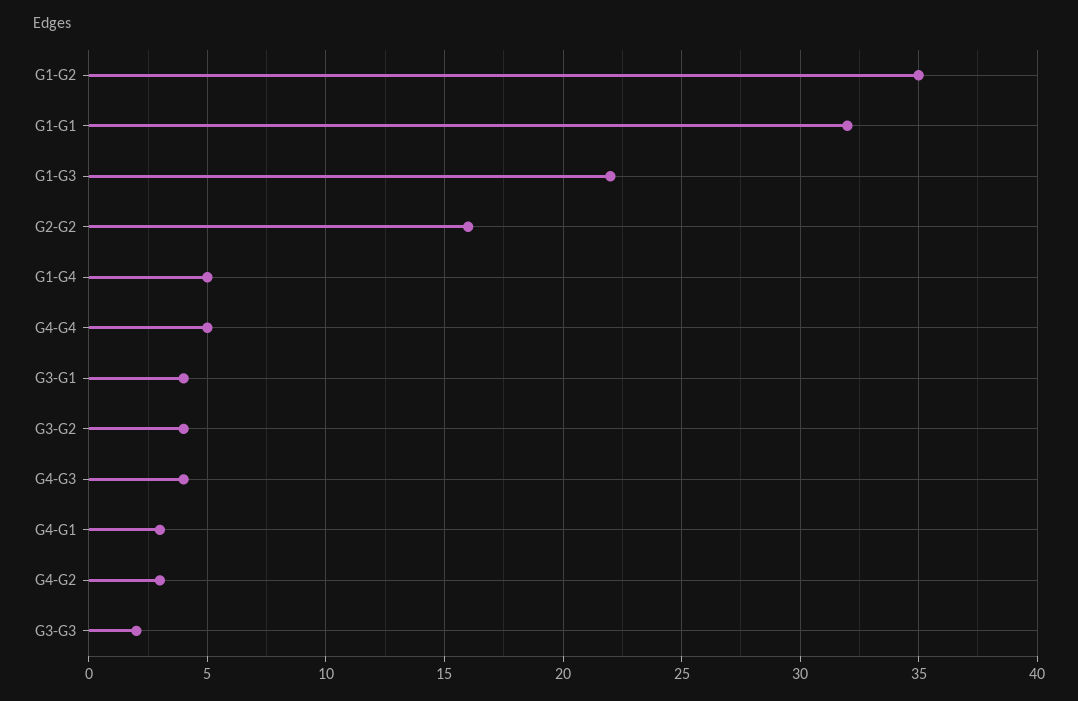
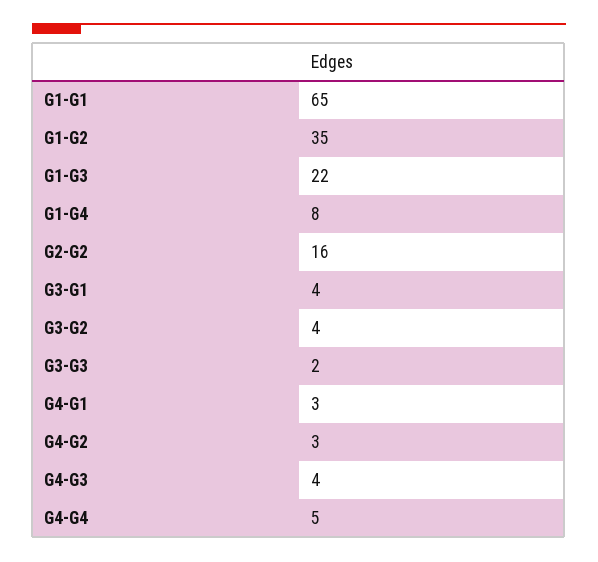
G1-G1: 32 -> 65
G1-G4: 5 -> 8

